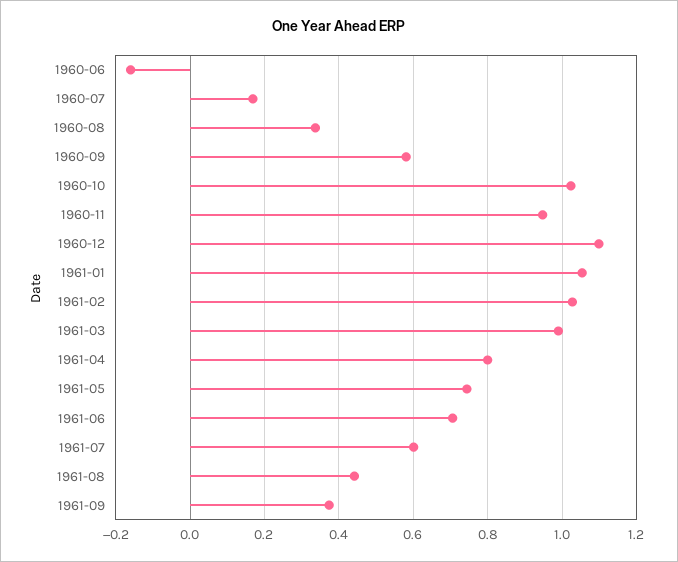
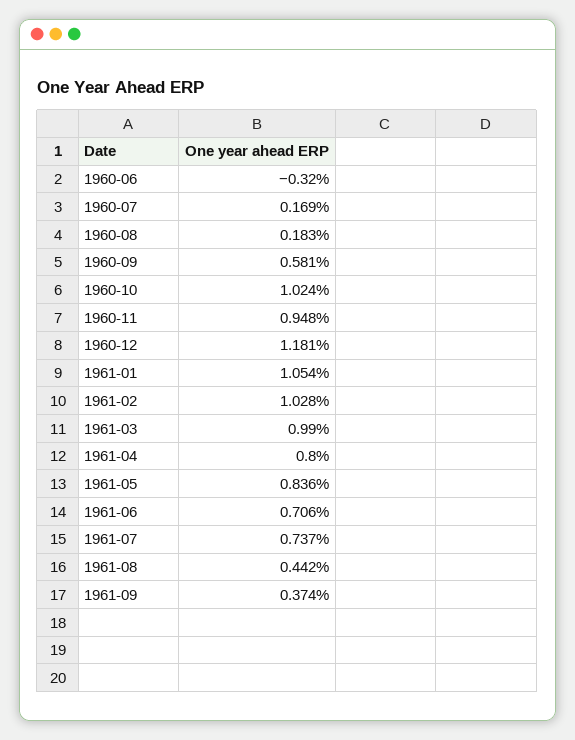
1960-06: -0.16 -> -0.32
1960-08: 0.34 -> 0.183
1960-12: 1.1 -> 1.181
1961-05: 0.74 -> 0.836
1961-07: 0.6 -> 0.737

